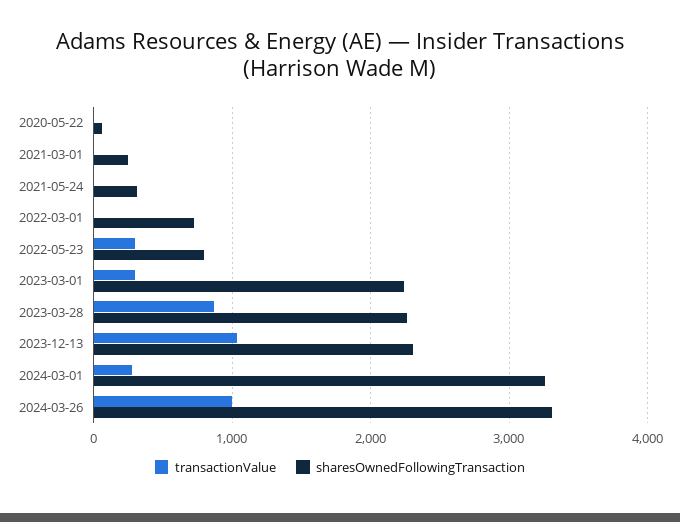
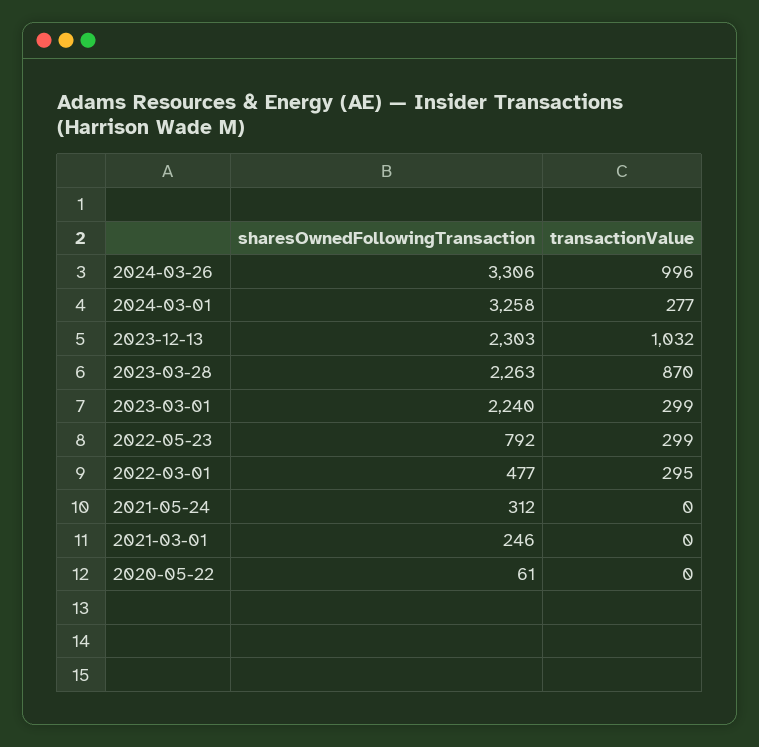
transactionValue, 2022-03-01: 0 -> 295
sharesOwnedFollowingTransaction, 2022-03-01: 700 -> 477

